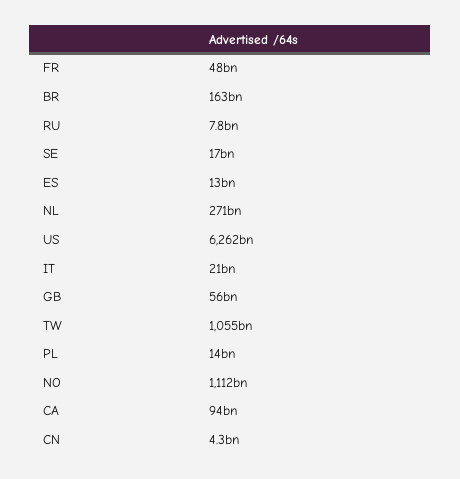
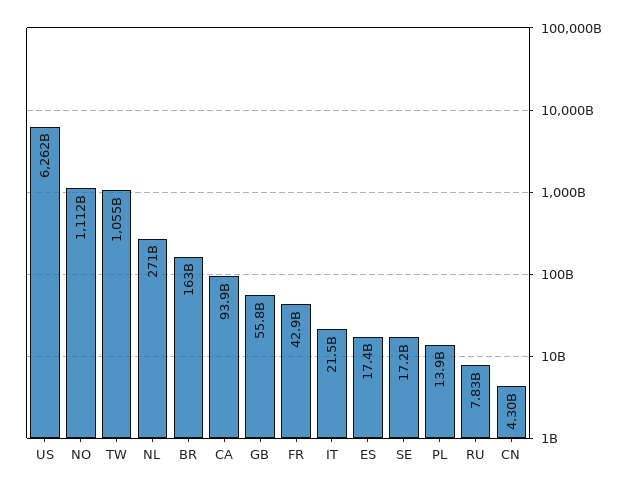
FR: 48000000000 -> 42900000000
ES: 13000000000 -> 17400000000

